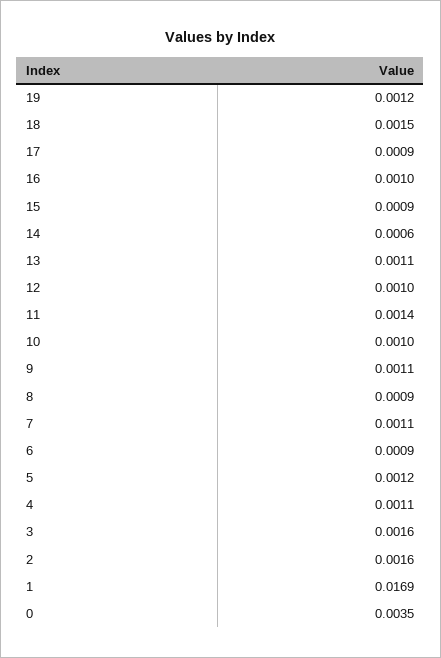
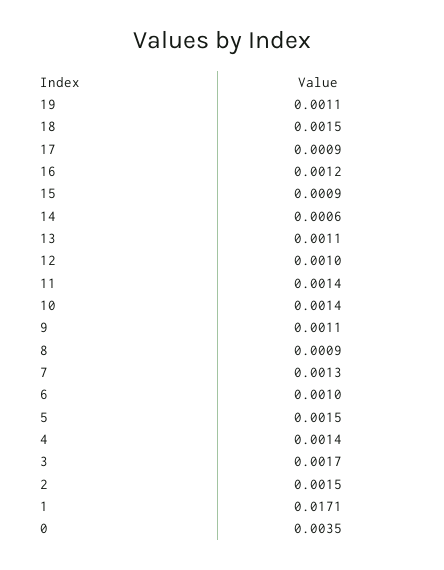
19: 0.0012 -> 0.0011
16: 0.001 -> 0.0012
10: 0.001 -> 0.0014
7: 0.0011 -> 0.0013
6: 0.0009 -> 0.001
5: 0.0012 -> 0.0015
4: 0.0011 -> 0.0014
3: 0.0016 -> 0.0017
2: 0.0016 -> 0.0015
1: 0.0169 -> 0.0171

